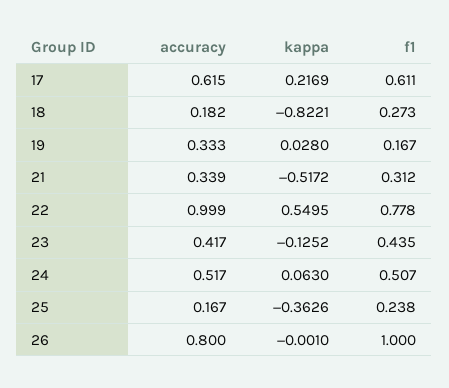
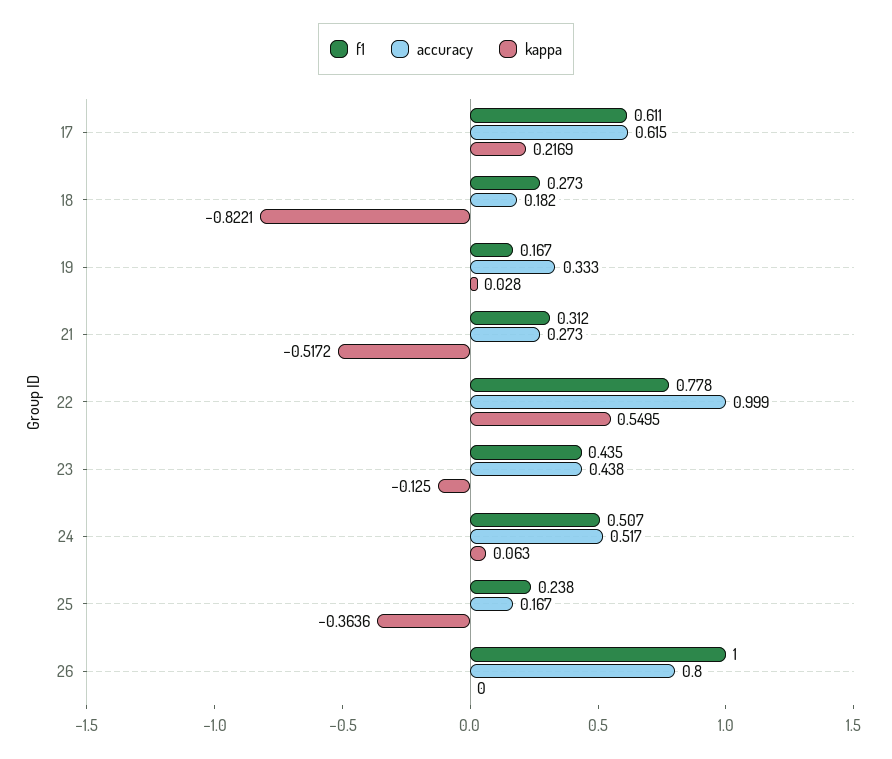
accuracy, 21: 0.339 -> 0.273
accuracy, 23: 0.417 -> 0.438
kappa, 23: -0.1252 -> -0.125
kappa, 25: -0.3626 -> -0.3636
kappa, 26: -0.001 -> 0

